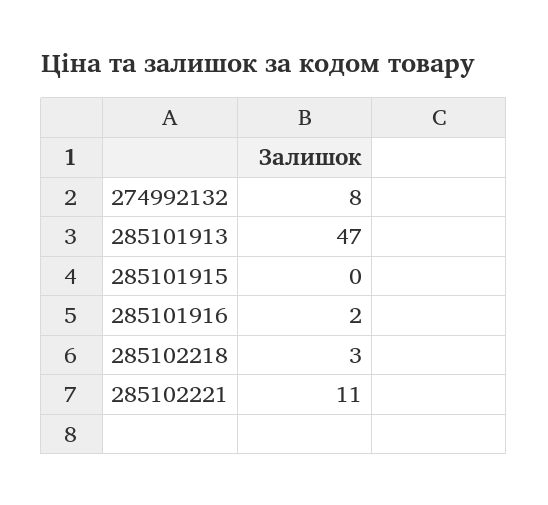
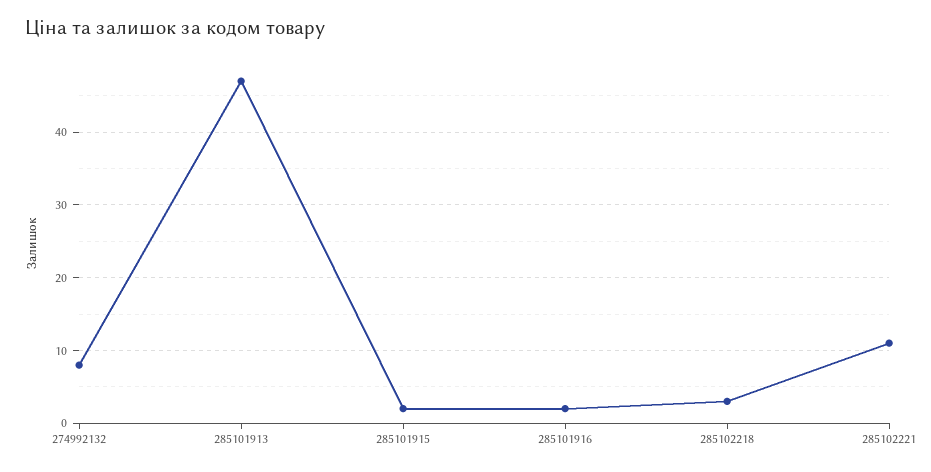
285101915: 0 -> 2

